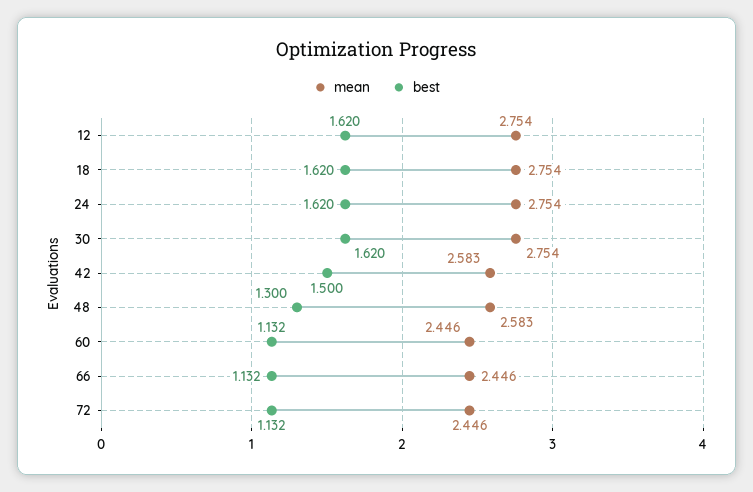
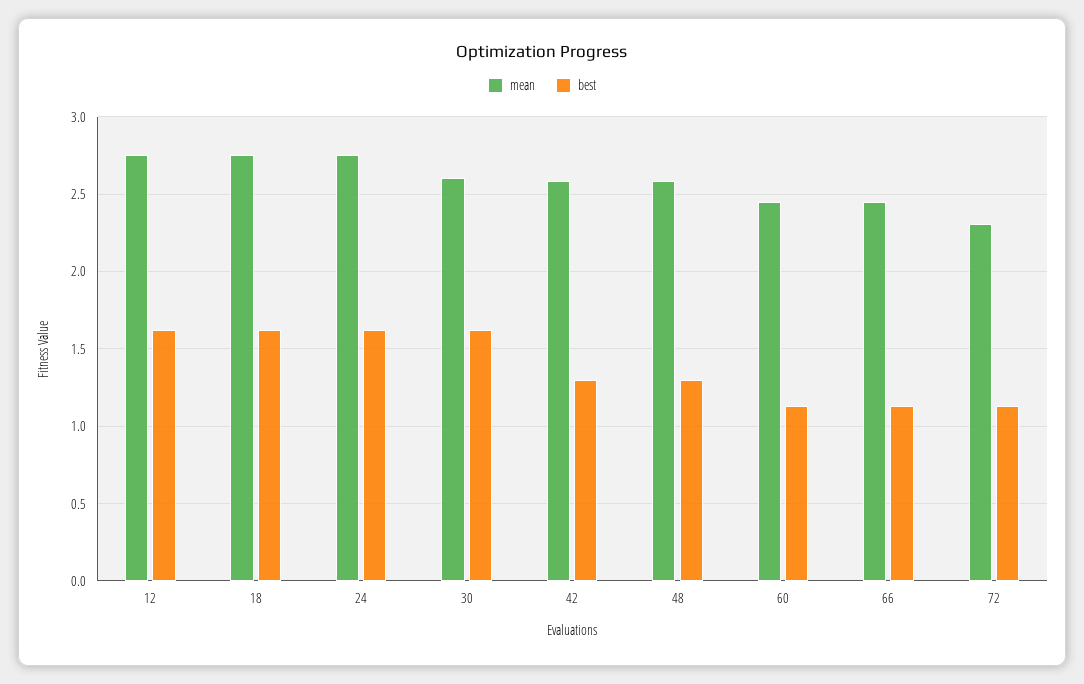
mean, 30: 2.754 -> 2.6
best, 42: 1.5 -> 1.3
mean, 72: 2.446 -> 2.3

